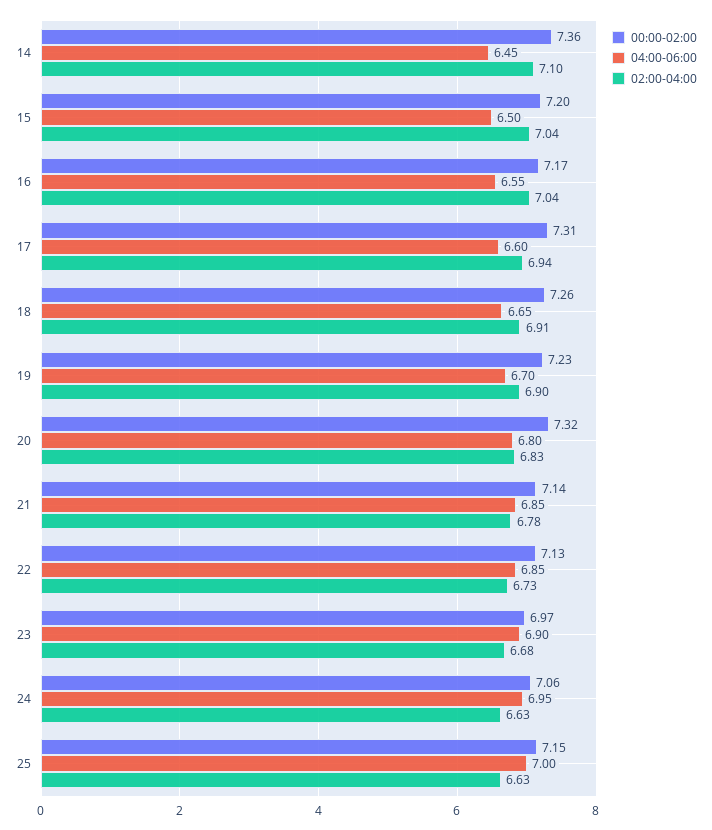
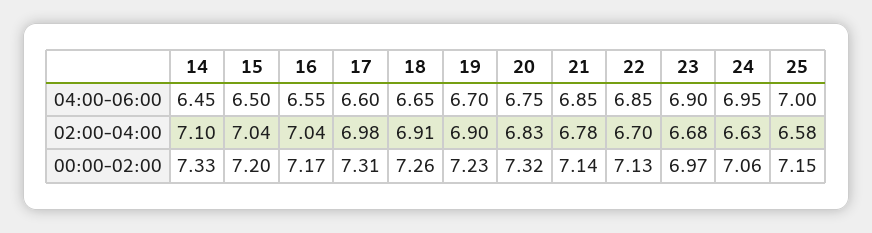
00:00-02:00, 14: 7.36 -> 7.33
02:00-04:00, 17: 6.94 -> 6.98
04:00-06:00, 20: 6.8 -> 6.75
02:00-04:00, 22: 6.73 -> 6.7
02:00-04:00, 25: 6.63 -> 6.58

